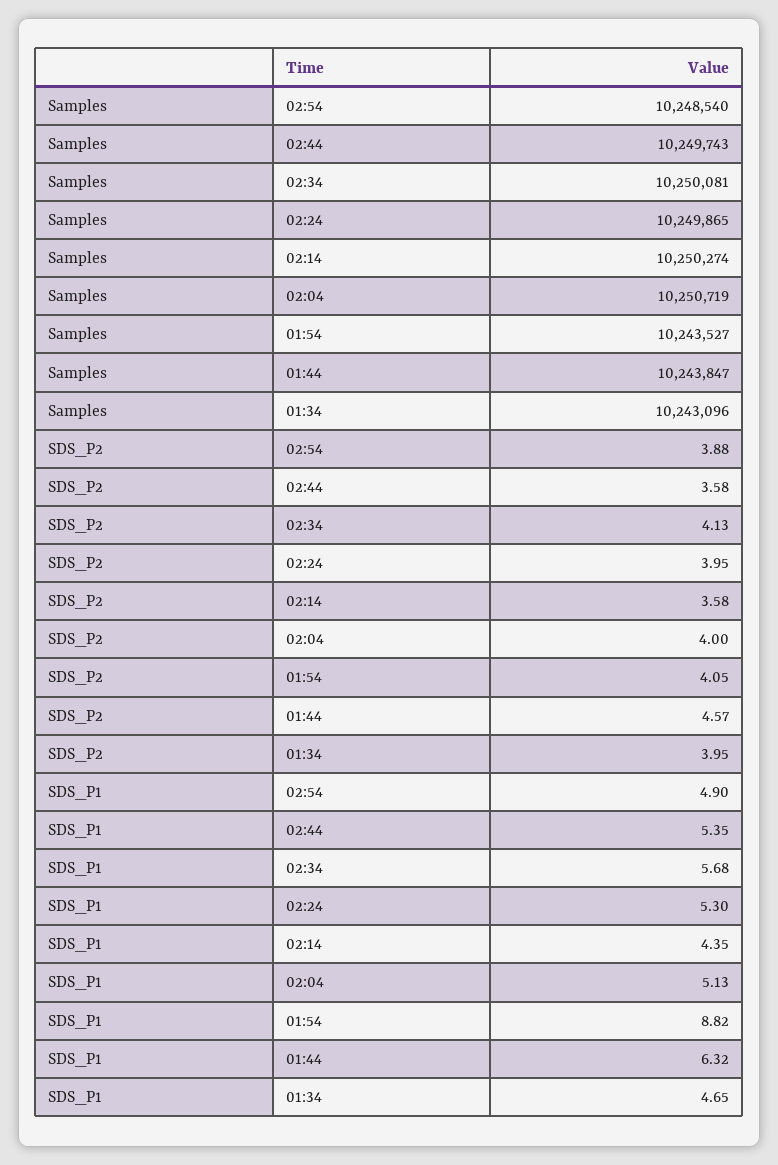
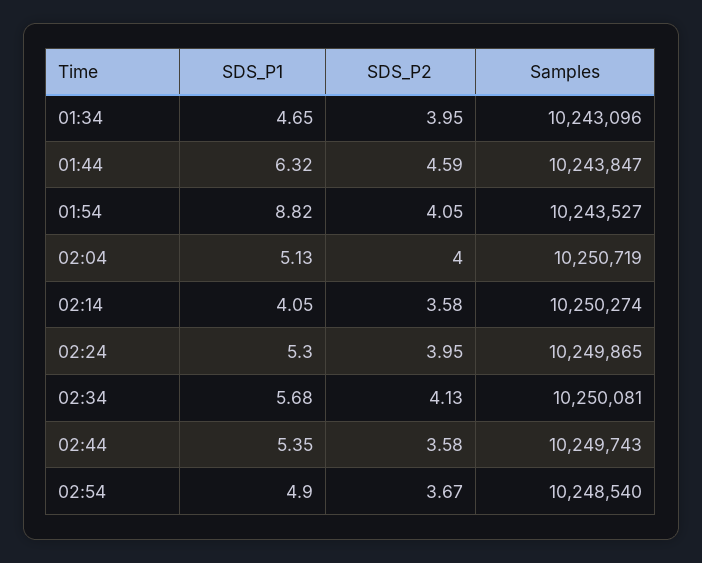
SDS_P2, 02:54: 3.88 -> 3.67
SDS_P2, 01:44: 4.57 -> 4.59
SDS_P1, 02:14: 4.35 -> 4.05

